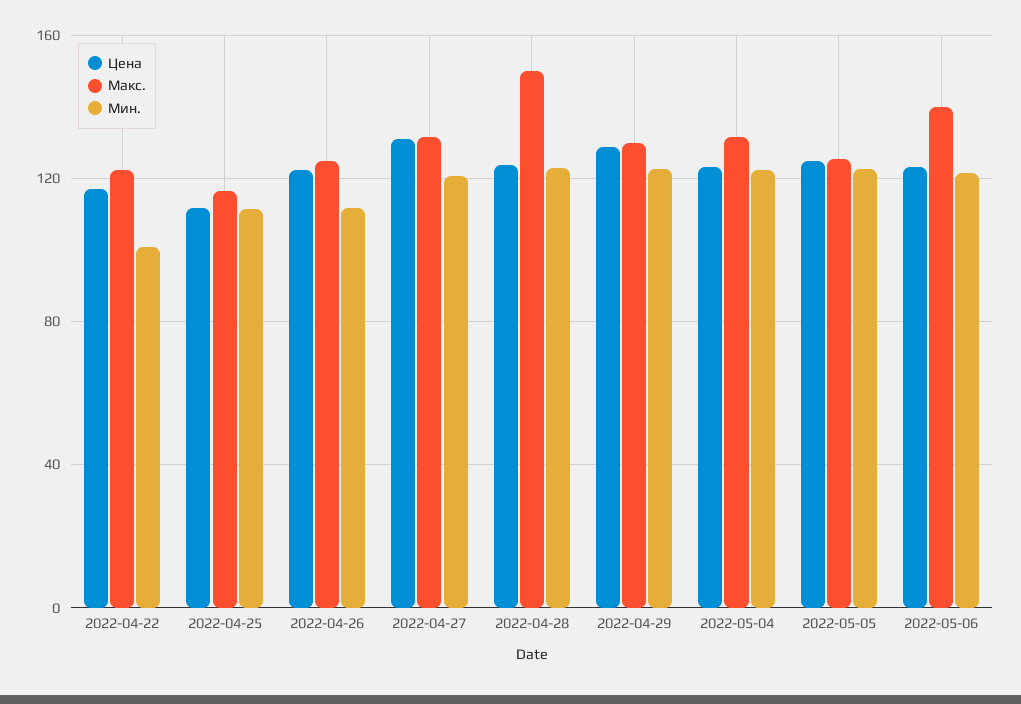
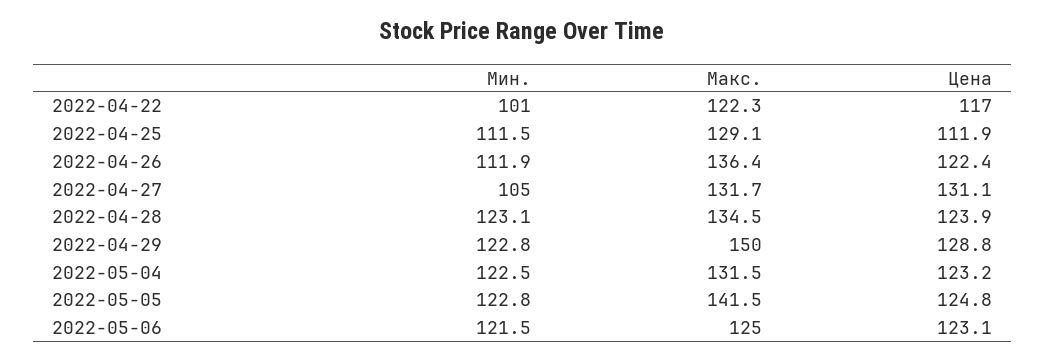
Макс., 2022-04-25: 115 -> 129.1
Макс., 2022-04-26: 125 -> 136.4
Мин., 2022-04-27: 120 -> 105
Макс., 2022-04-28: 150 -> 134.5
Макс., 2022-04-29: 130 -> 150
Макс., 2022-05-05: 125 -> 141.5
Макс., 2022-05-06: 140 -> 125

